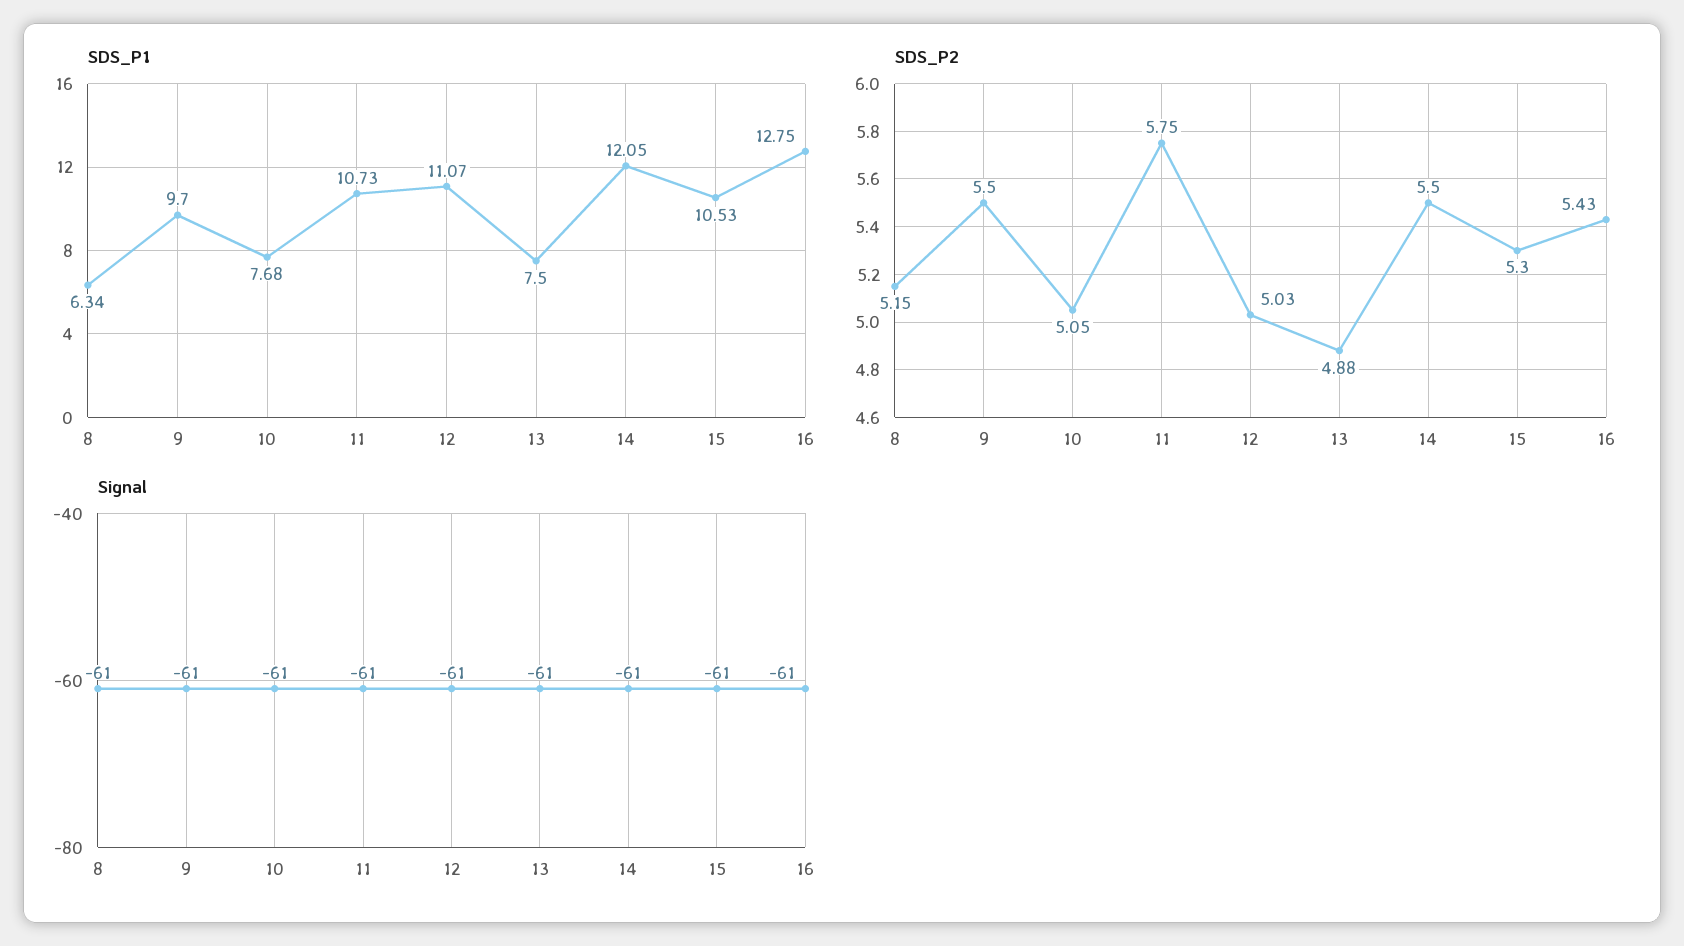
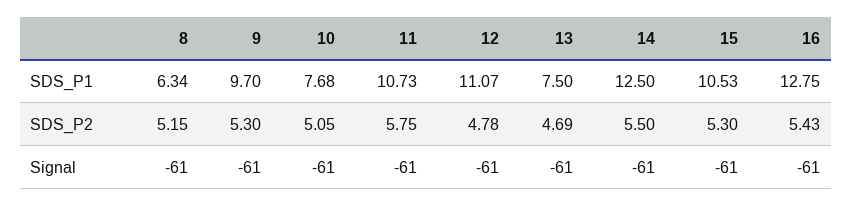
SDS_P1, 14: 12.05 -> 12.5
SDS_P2, 9: 5.5 -> 5.3
SDS_P2, 12: 5.03 -> 4.78
SDS_P2, 13: 4.88 -> 4.69

